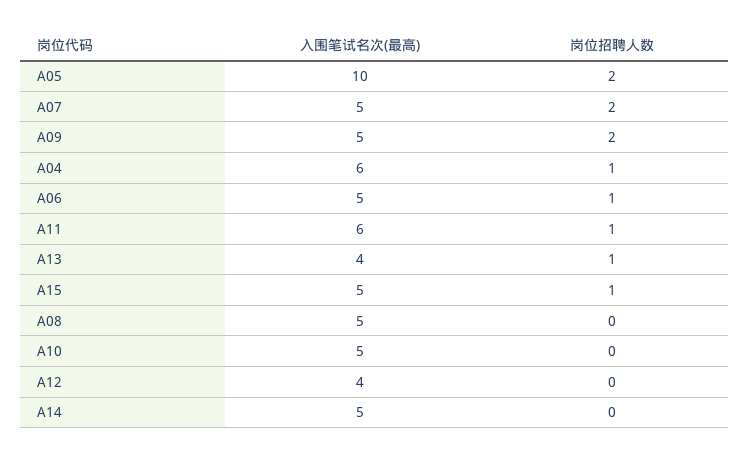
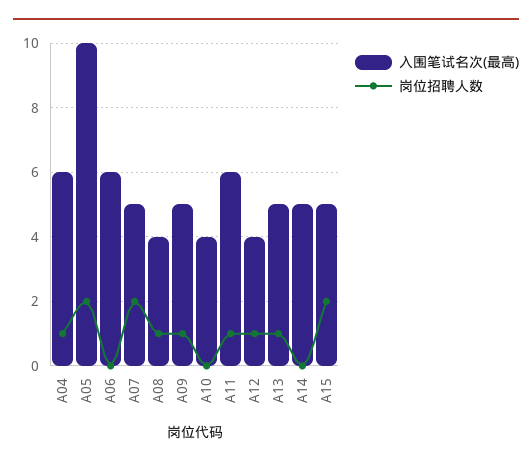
岗位招聘人数, A09: 2 -> 1
入围笔试名次(最高), A06: 5 -> 6
岗位招聘人数, A06: 1 -> 0
入围笔试名次(最高), A13: 4 -> 5
岗位招聘人数, A15: 1 -> 2
入围笔试名次(最高), A08: 5 -> 4
岗位招聘人数, A08: 0 -> 1
入围笔试名次(最高), A10: 5 -> 4
岗位招聘人数, A12: 0 -> 1

